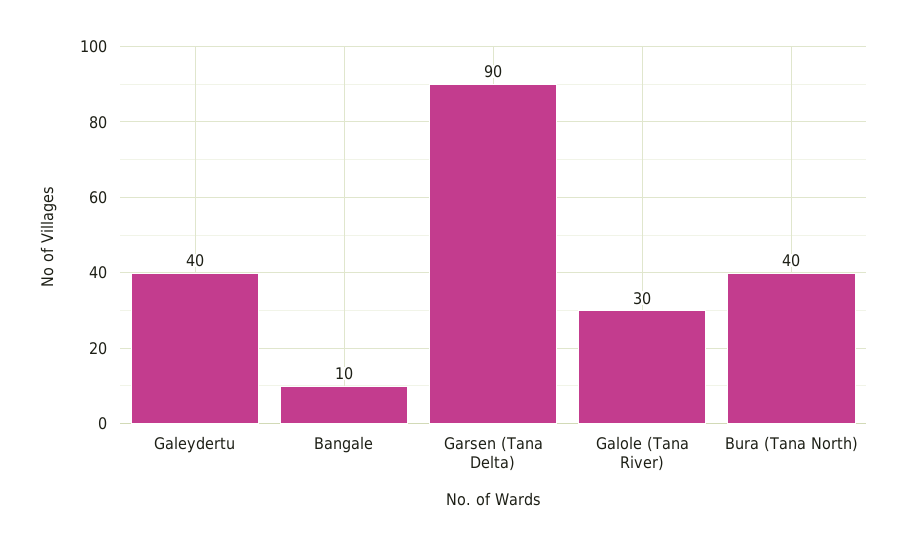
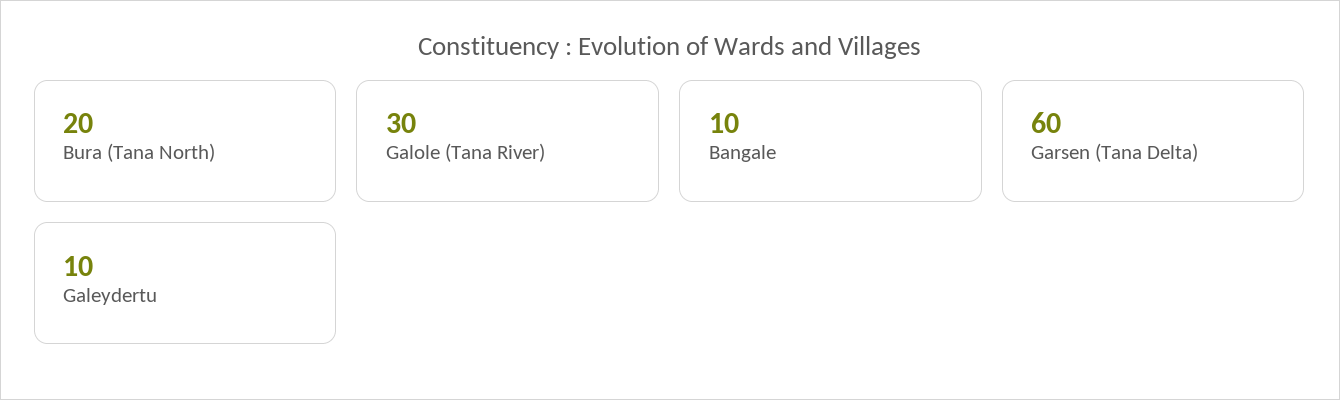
Galeydertu: 40 -> 10
Garsen (Tana Delta): 90 -> 60
Bura (Tana North): 40 -> 20

